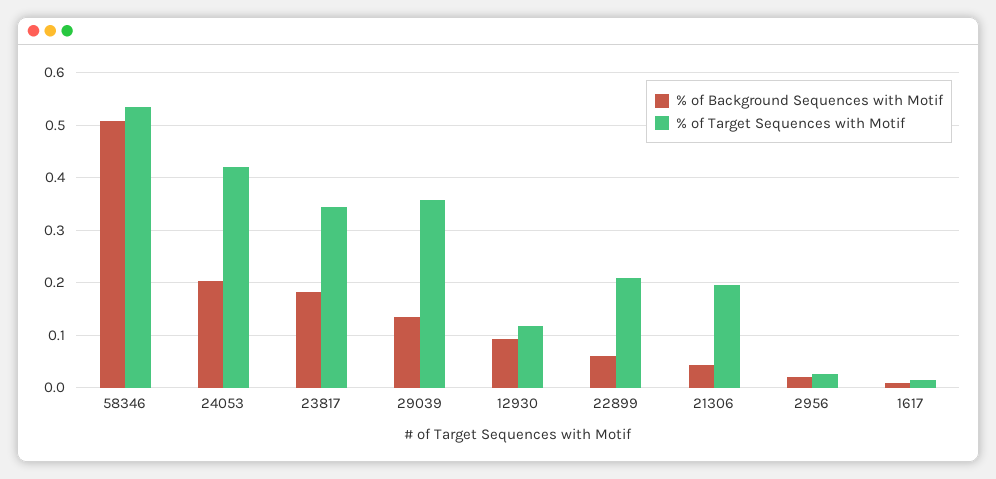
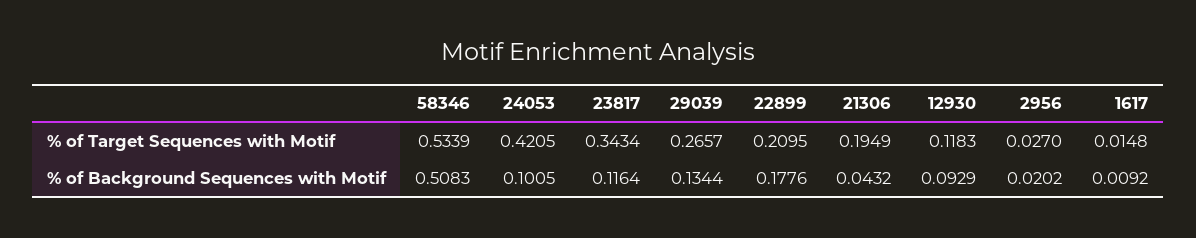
% of Background Sequences with Motif, 24053: 0.2 -> 0.1005
% of Background Sequences with Motif, 23817: 0.18 -> 0.1164
% of Target Sequences with Motif, 29039: 0.36 -> 0.2657
% of Background Sequences with Motif, 22899: 0.06 -> 0.1776

